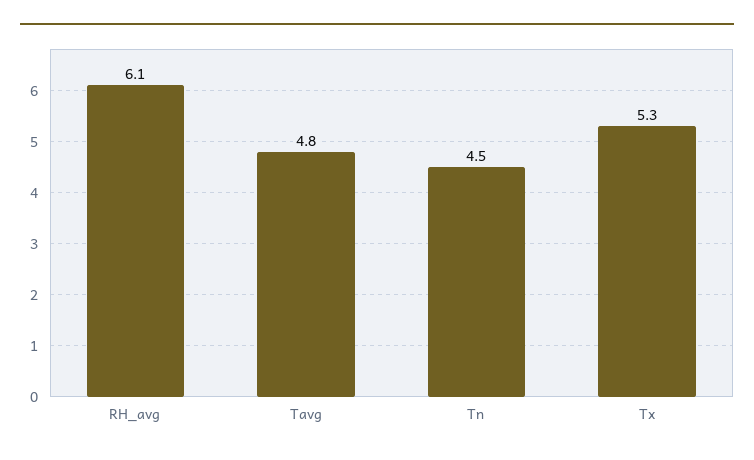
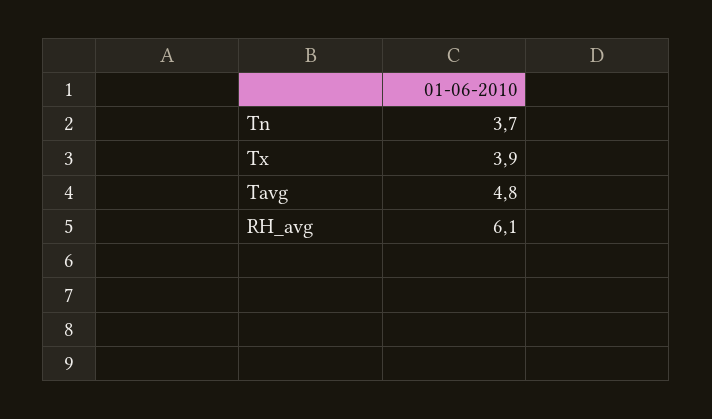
Tn: 4.5 -> 3.7
Tx: 5.3 -> 3.9

